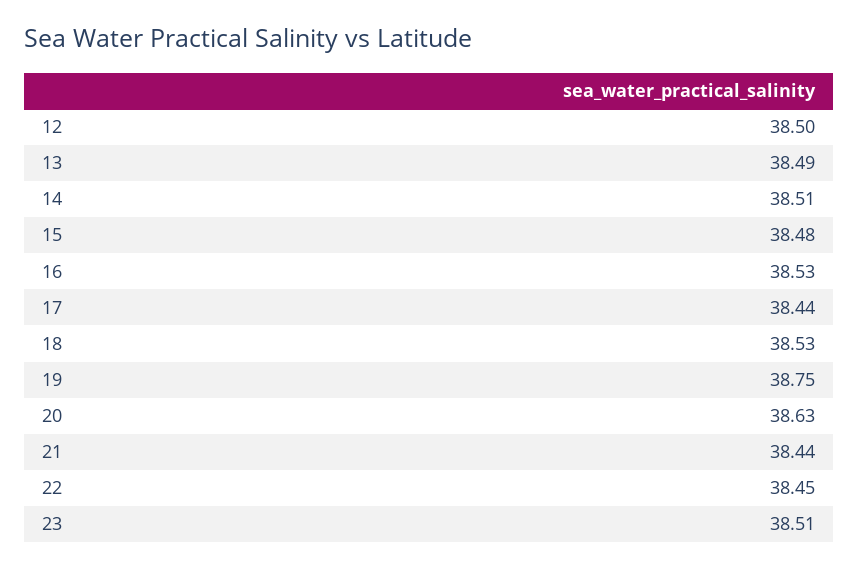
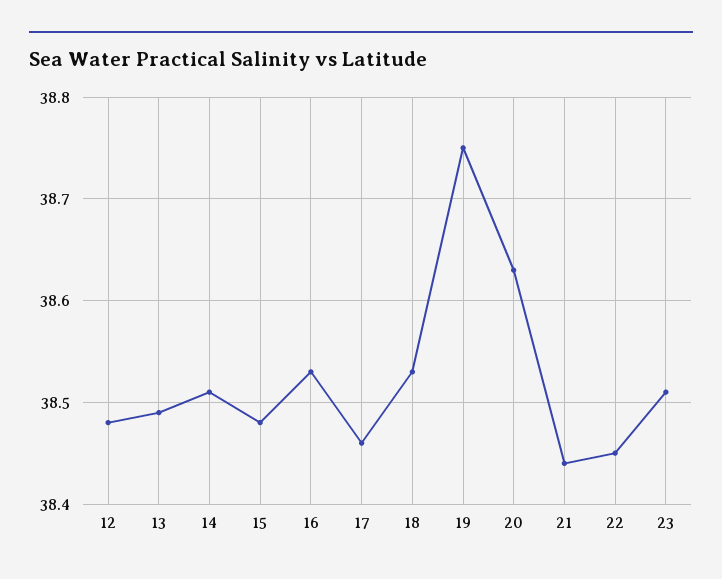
12: 38.5 -> 38.48
17: 38.44 -> 38.46

